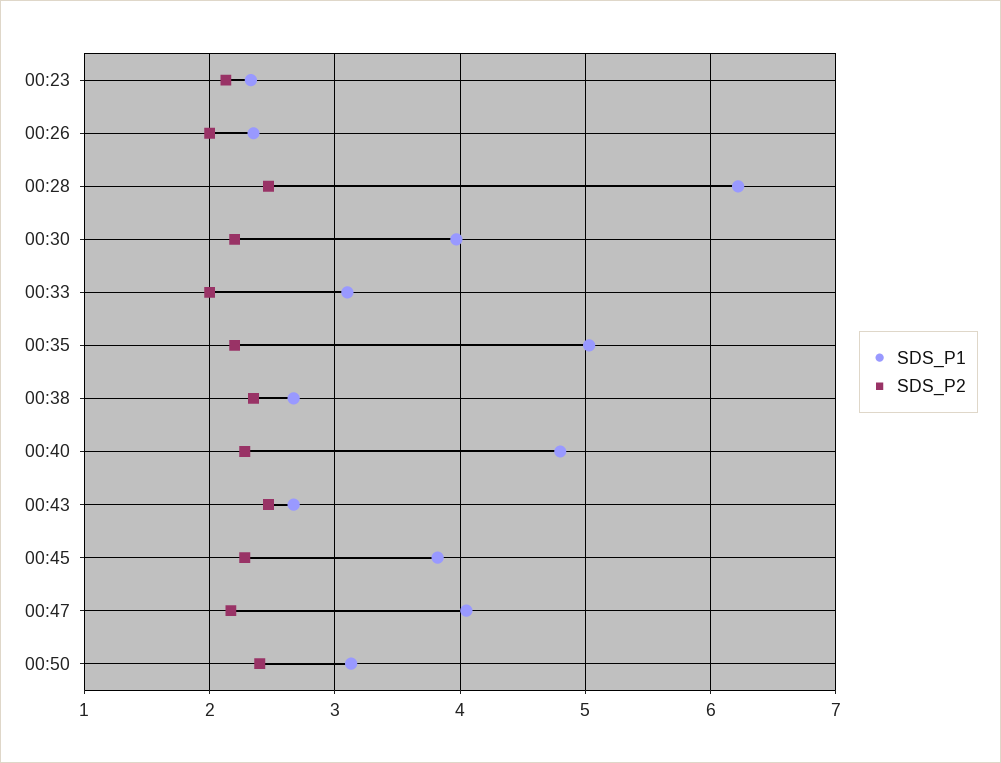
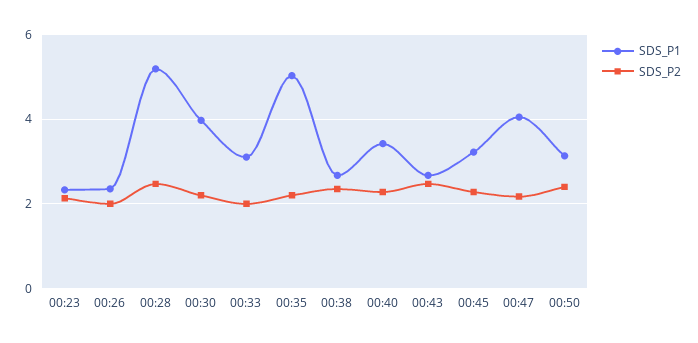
SDS_P1, 00:28: 6.2 -> 5.2
SDS_P1, 00:40: 4.8 -> 3.4
SDS_P1, 00:45: 3.8 -> 3.2

